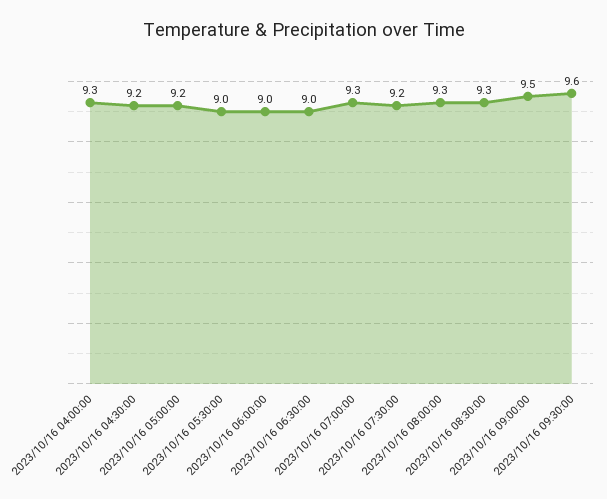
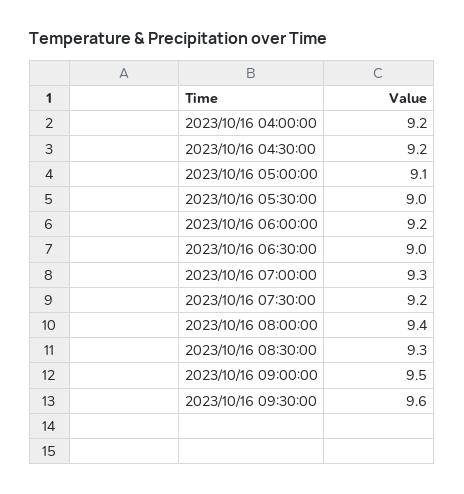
2023/10/16 04:00:00: 9.3 -> 9.2
2023/10/16 05:00:00: 9.2 -> 9.1
2023/10/16 06:00:00: 9 -> 9.2
2023/10/16 08:00:00: 9.3 -> 9.4

